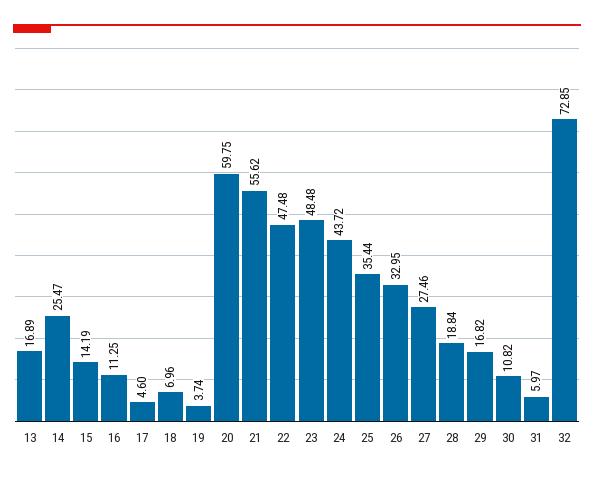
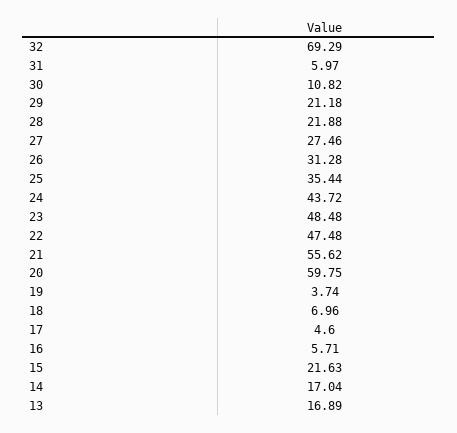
14: 25.47 -> 17.04
15: 14.19 -> 21.63
16: 11.25 -> 5.71
26: 32.95 -> 31.28
28: 18.84 -> 21.88
29: 16.82 -> 21.18
32: 72.85 -> 69.29

